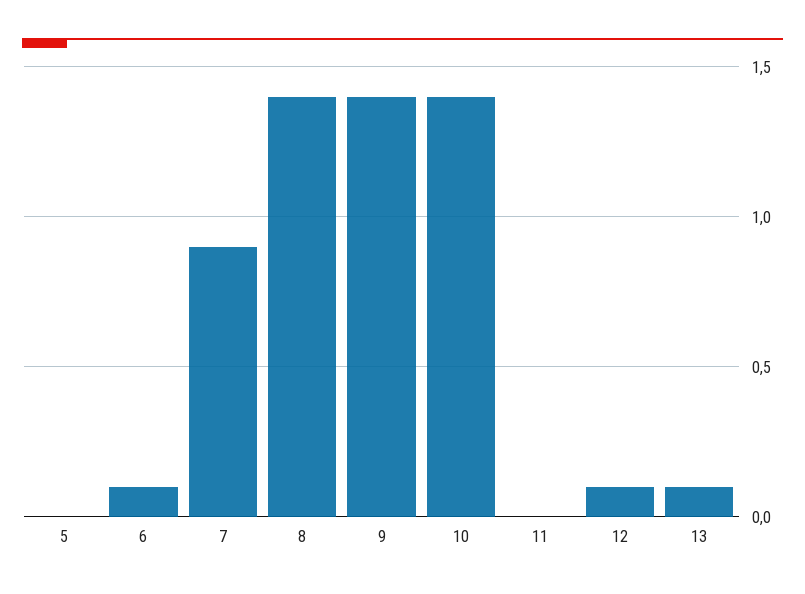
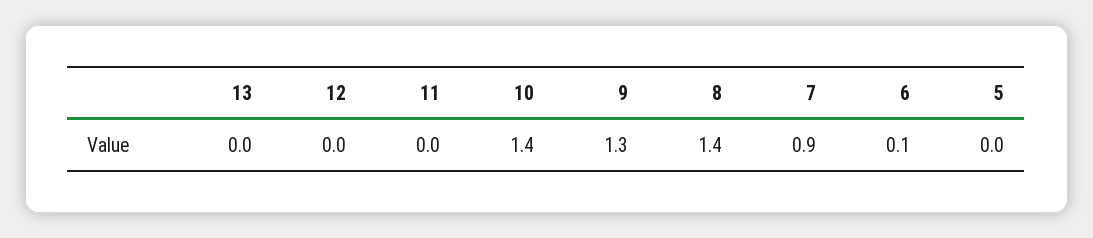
9: 1.4 -> 1.3
12: 0.1 -> 0
13: 0.1 -> 0

